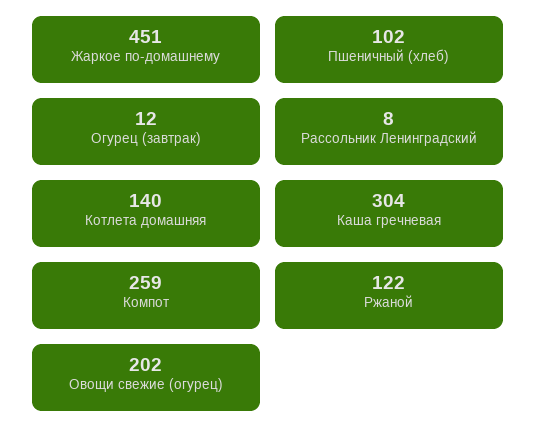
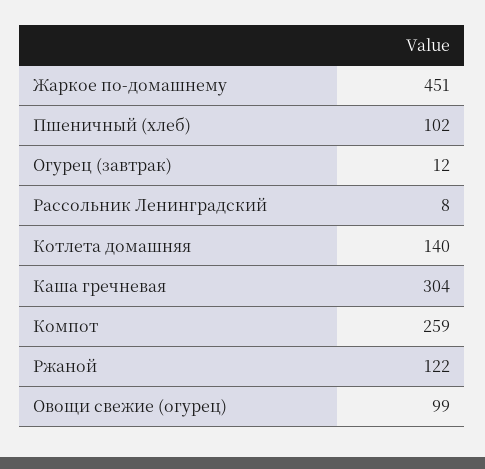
Овощи свежие (огурец): 202 -> 99

